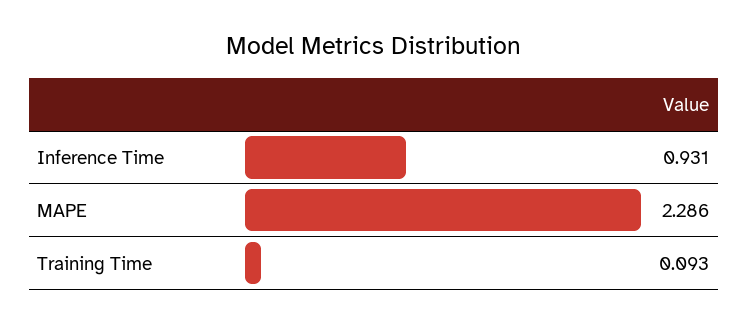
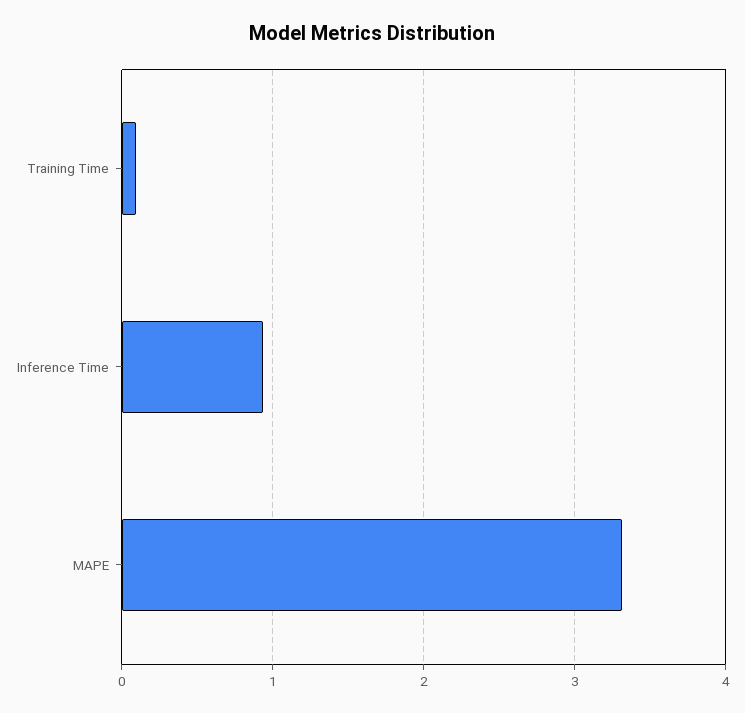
MAPE: 2.286 -> 3.3

